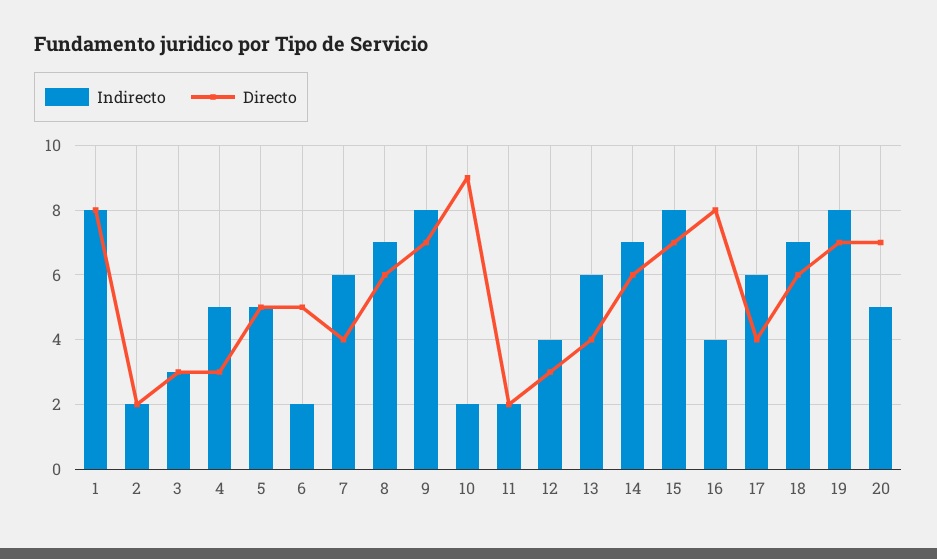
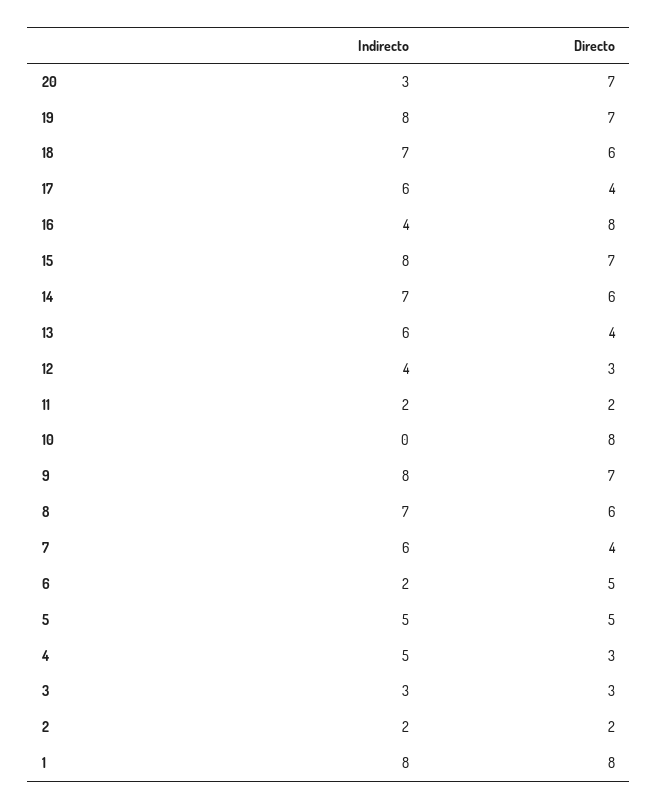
Indirecto, 10: 2 -> 0
Directo, 10: 9 -> 8
Indirecto, 20: 5 -> 3

